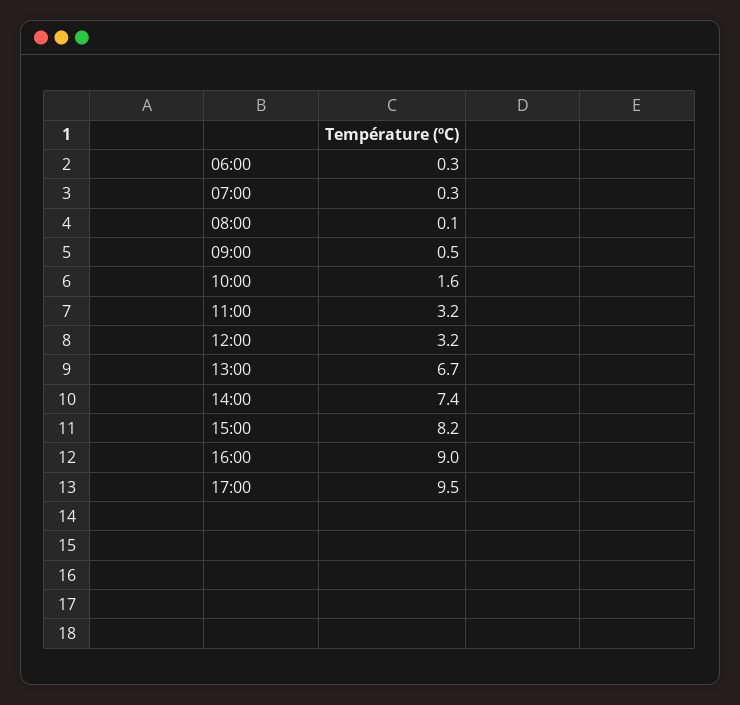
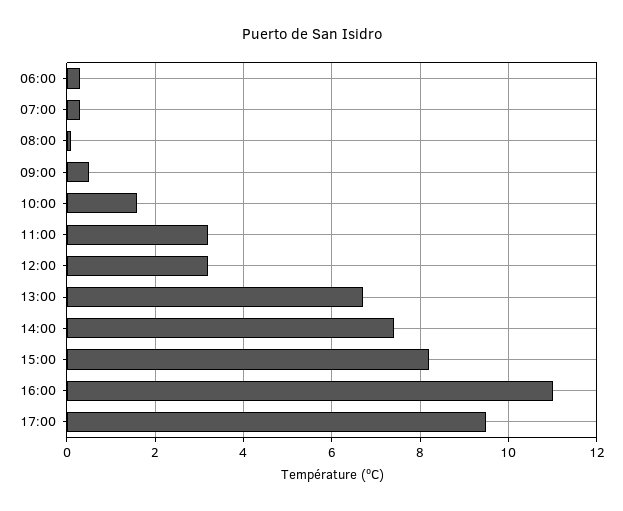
16:00: 9 -> 11

